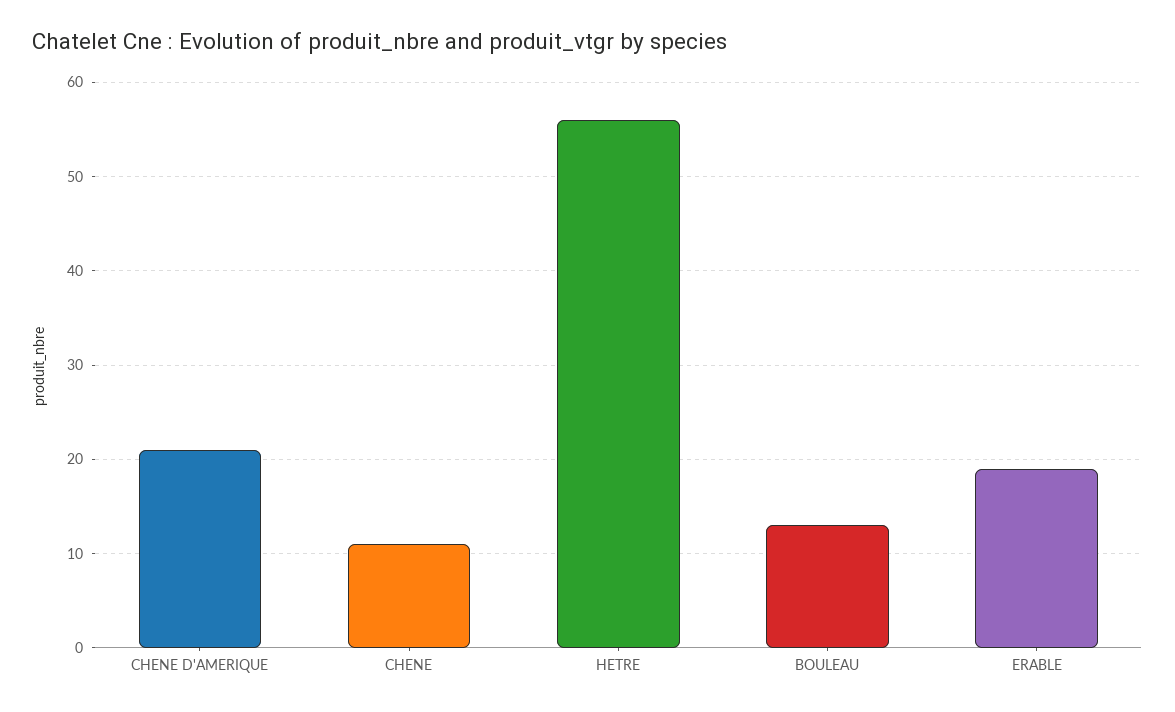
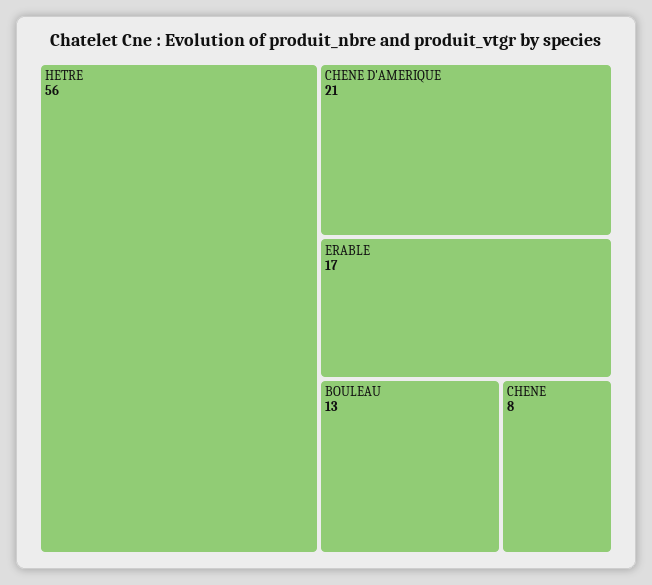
CHENE: 11 -> 8
ERABLE: 19 -> 17

